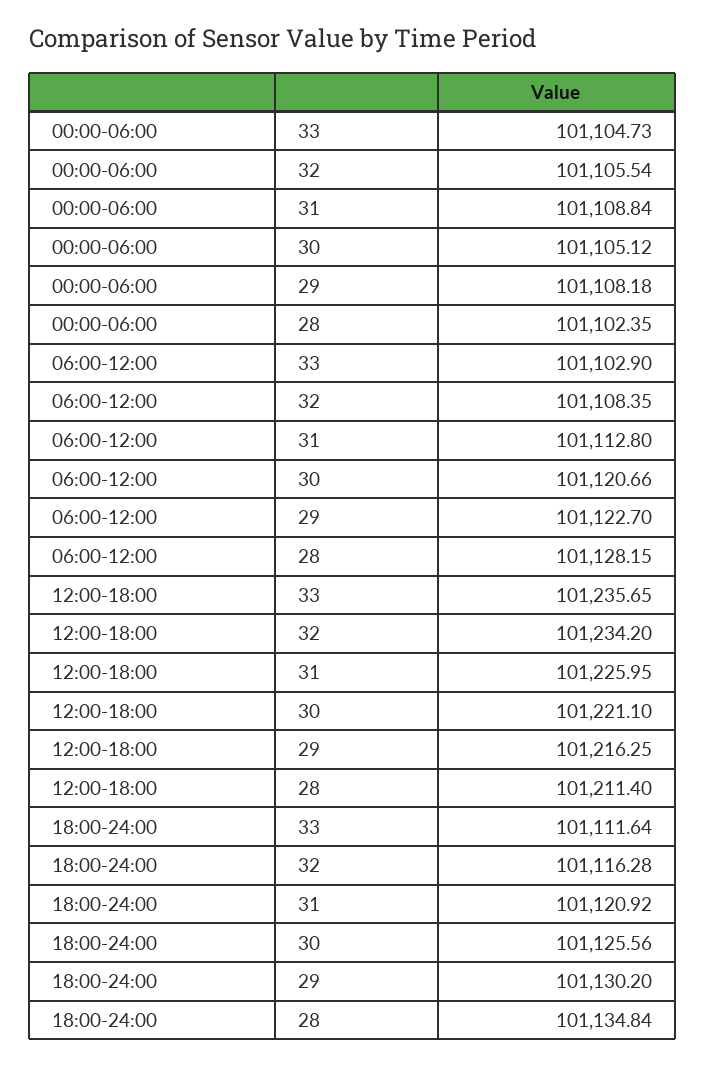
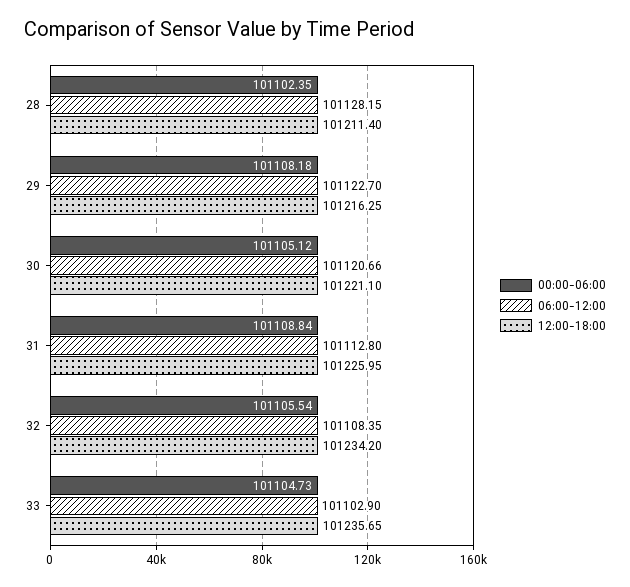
18:00-24:00, 33: 101111.64 -> none
18:00-24:00, 32: 101116.28 -> none
18:00-24:00, 31: 101120.92 -> none
18:00-24:00, 30: 101125.56 -> none
18:00-24:00, 29: 101130.2 -> none
18:00-24:00, 28: 101134.84 -> none

